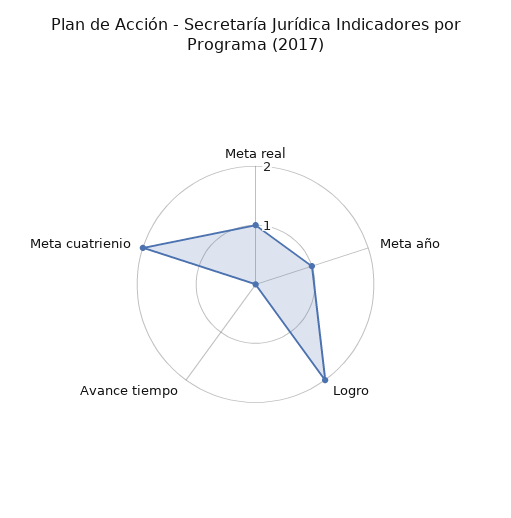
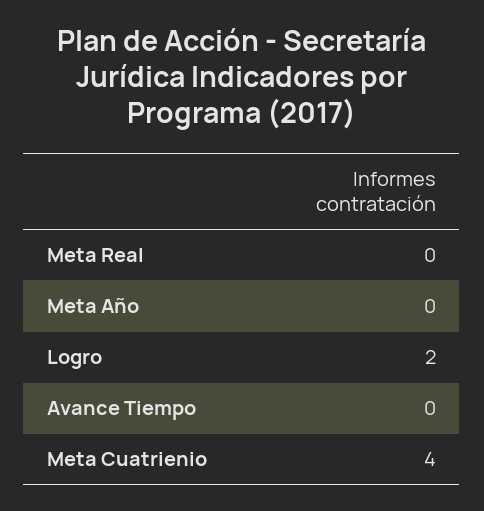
Meta real: 1 -> 0
Meta año: 1 -> 0
Meta cuatrienio: 2 -> 4

